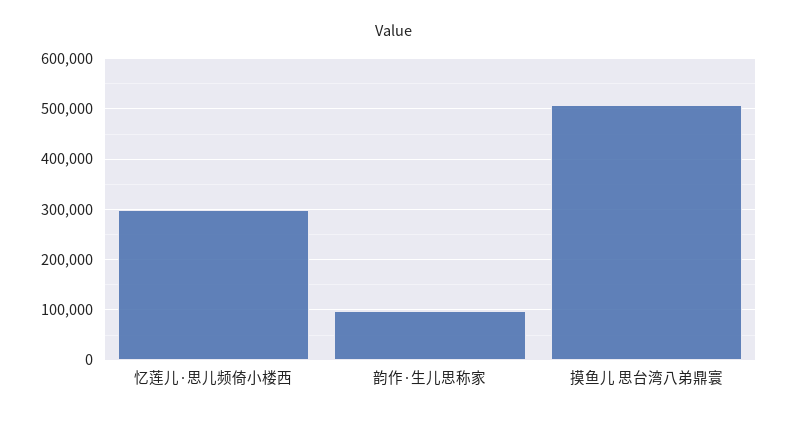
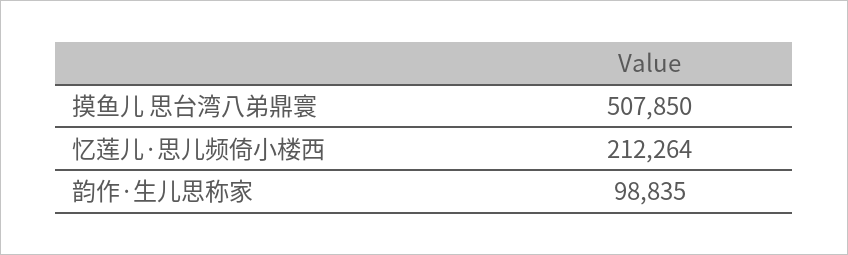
忆莲儿·思儿频倚小楼西: 300000 -> 212264

